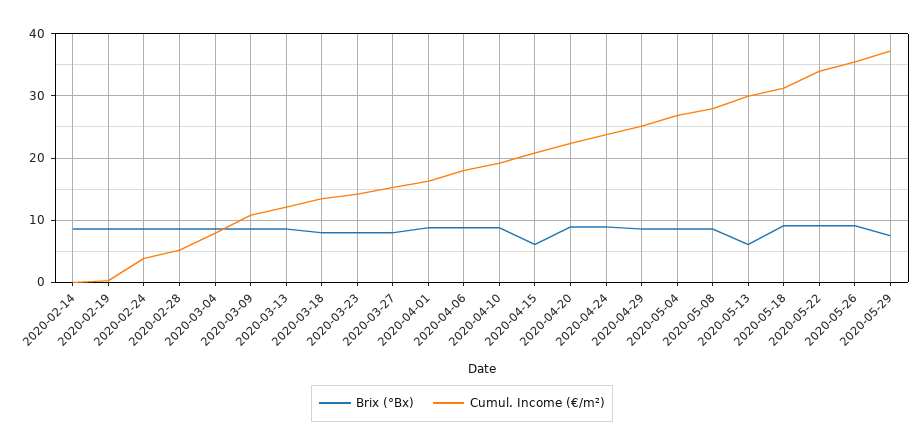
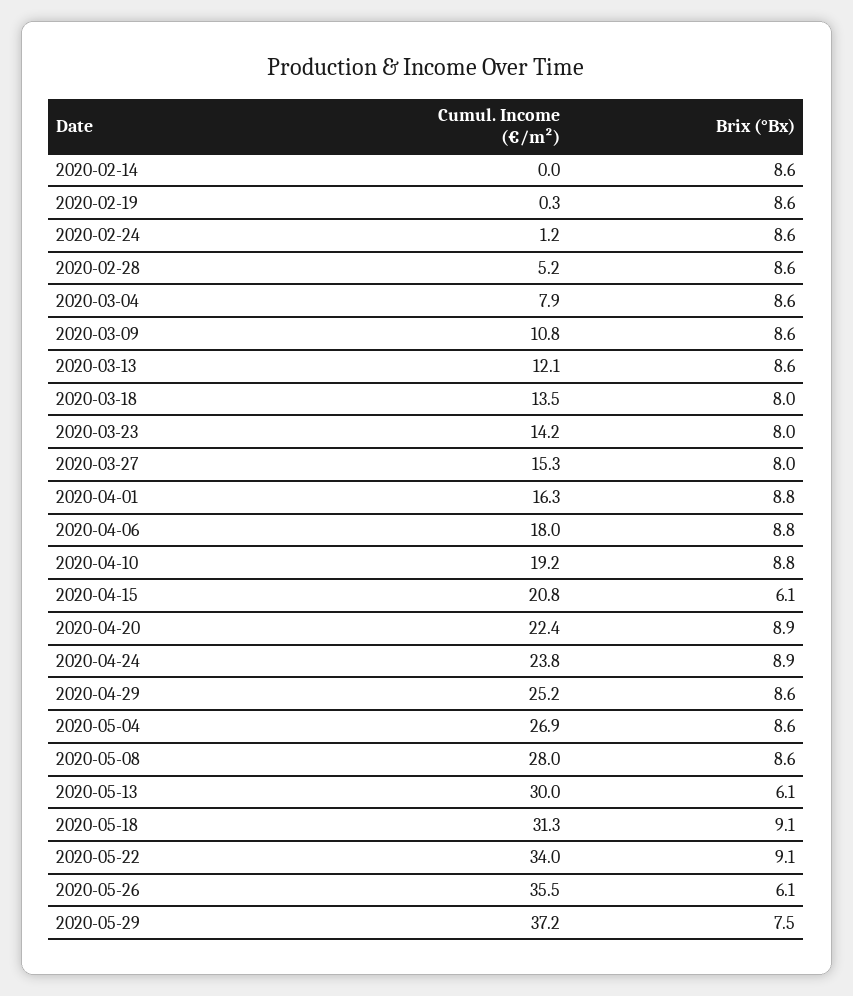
Cumul. Income (€/m²), 2020-02-24: 4 -> 1.2
Brix (°Bx), 2020-05-26: 9 -> 6.1

